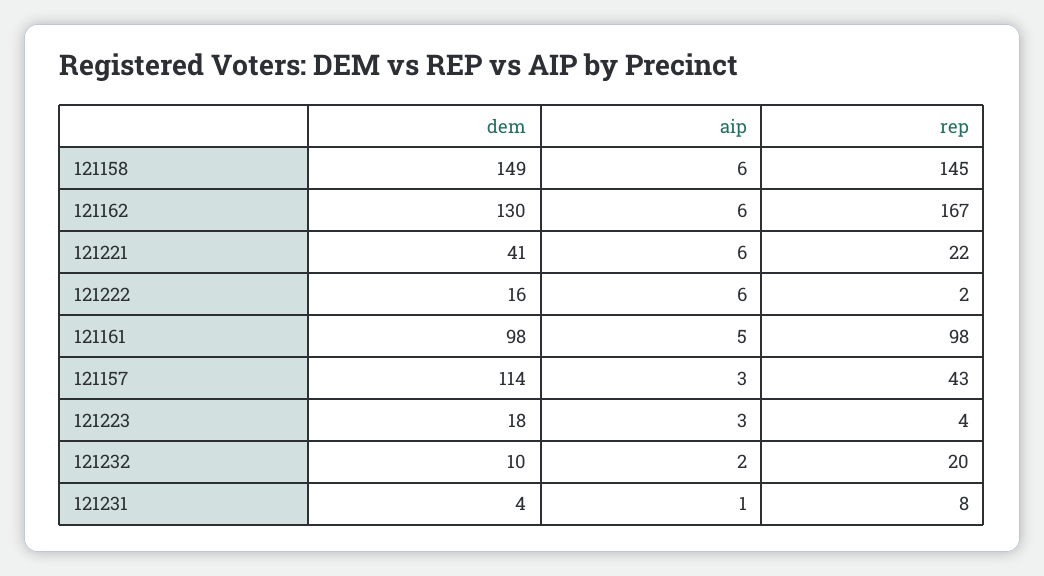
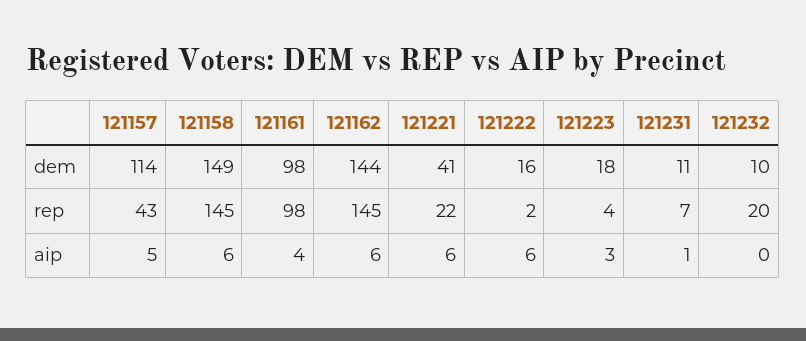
dem, 121162: 130 -> 144
rep, 121162: 167 -> 145
aip, 121161: 5 -> 4
aip, 121157: 3 -> 5
aip, 121232: 2 -> 0
dem, 121231: 4 -> 11
rep, 121231: 8 -> 7

